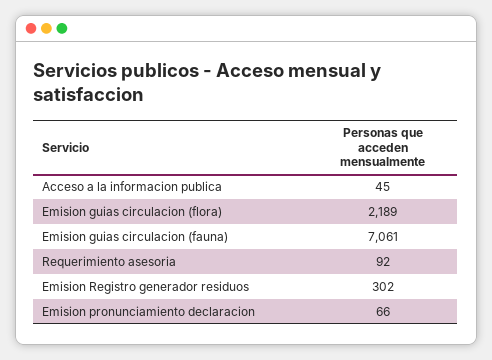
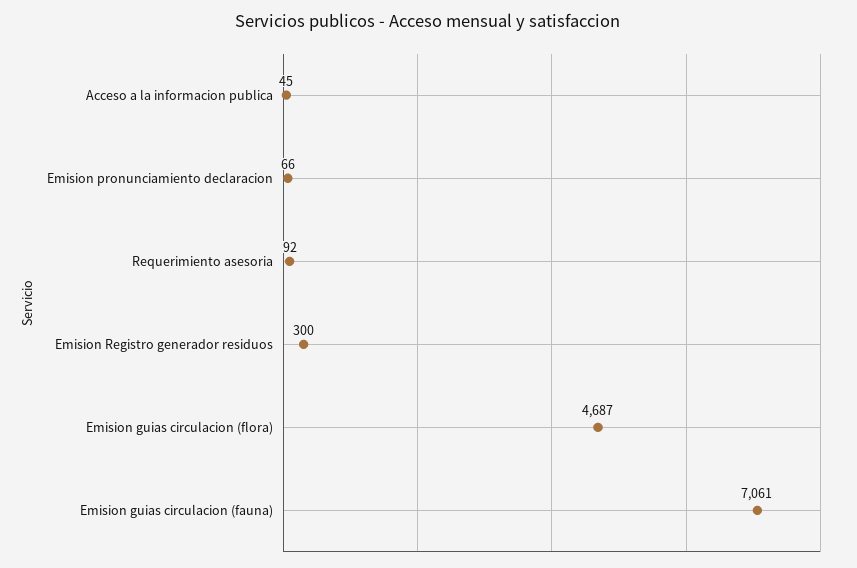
Emision guias circulacion (flora): 2189 -> 4687
Emision Registro generador residuos: 302 -> 300

